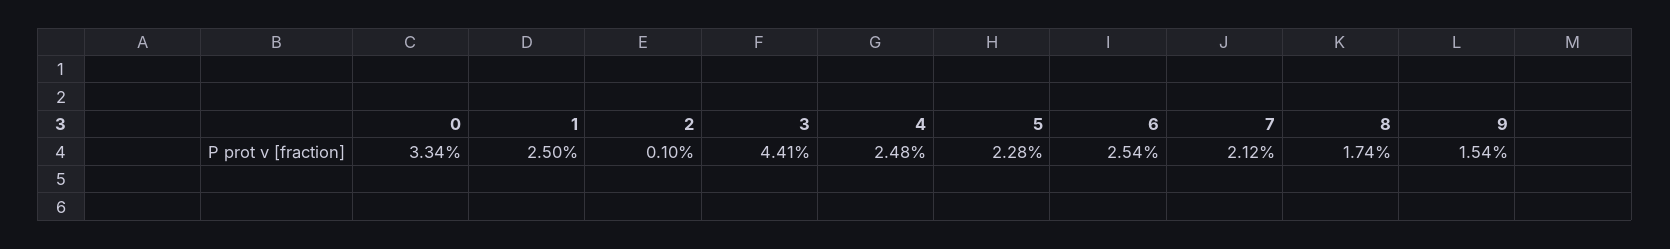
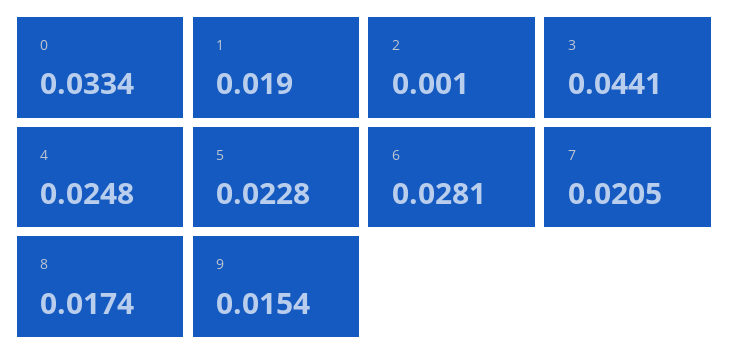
1: 0.025 -> 0.019
6: 0.0254 -> 0.0281
7: 0.0212 -> 0.0205

